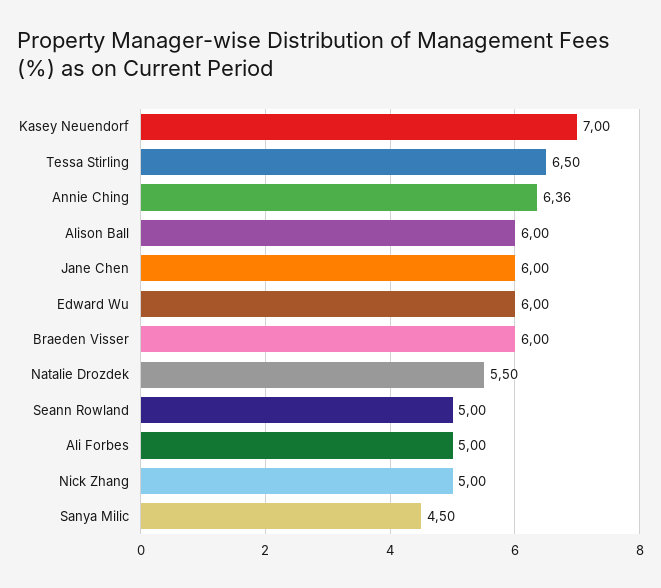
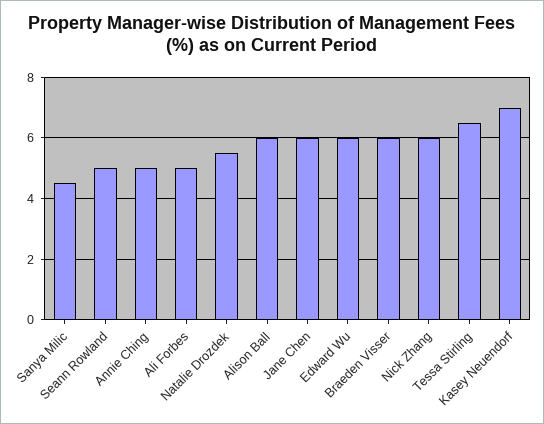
Annie Ching: 6.36 -> 5
Nick Zhang: 5 -> 6

